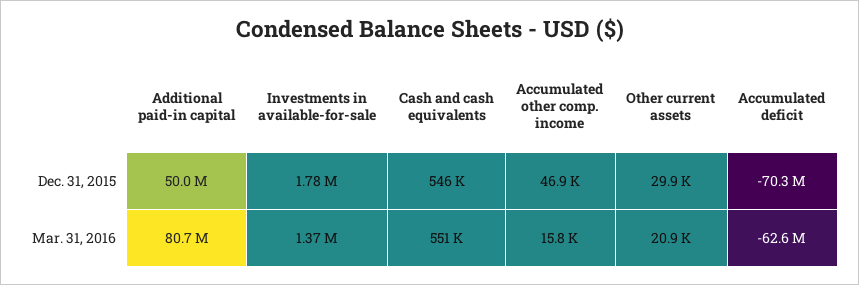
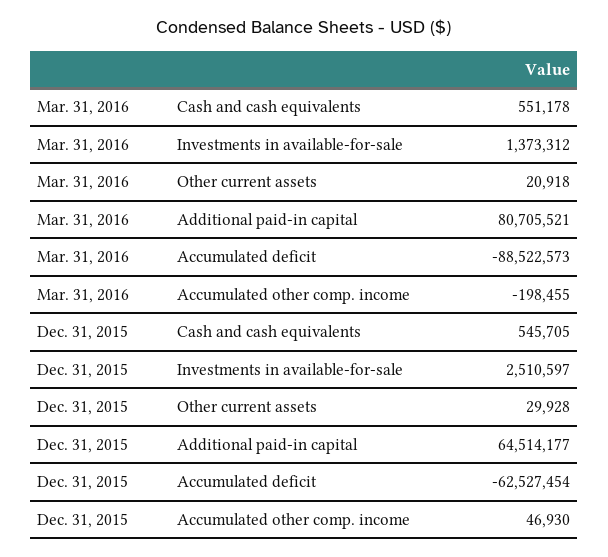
Additional paid-in capital, Dec. 31, 2015: 50000000 -> 64514177
Investments in available-for-sale, Dec. 31, 2015: 1780000 -> 2510597
Accumulated deficit, Dec. 31, 2015: -70300000 -> -62527454
Accumulated other comp. income, Mar. 31, 2016: 15800 -> -198455
Accumulated deficit, Mar. 31, 2016: -62600000 -> -88522573

